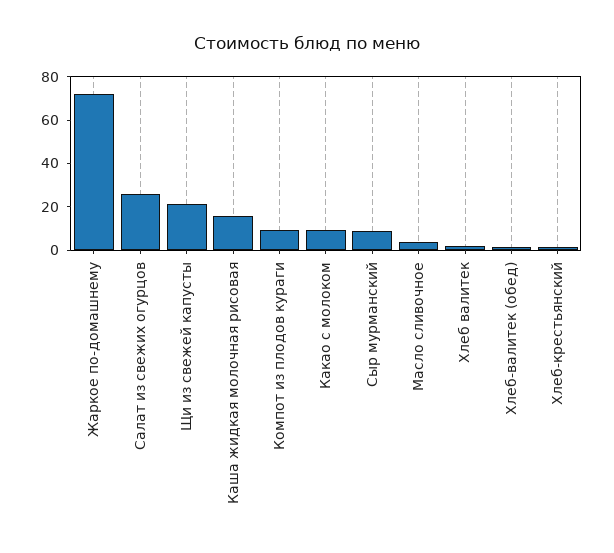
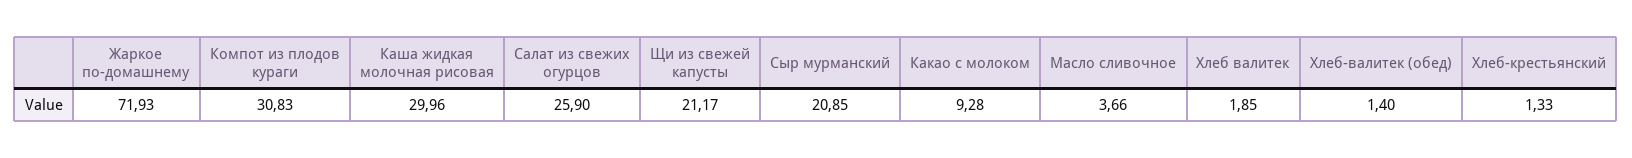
Каша жидкая молочная рисовая: 15 -> 29.96
Компот из плодов кураги: 10 -> 30.83
Сыр мурманский: 10 -> 20.85

